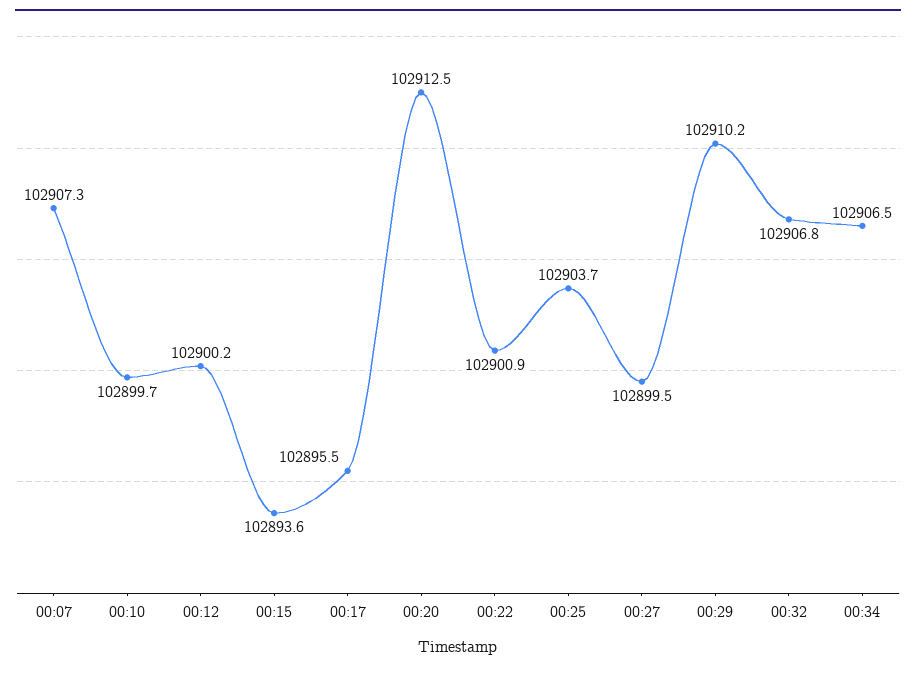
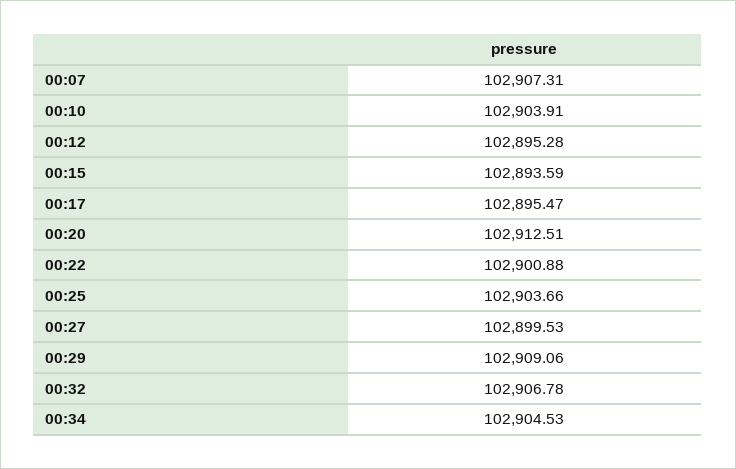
00:10: 102899.7 -> 102903.91
00:12: 102900.2 -> 102895.28
00:29: 102910.2 -> 102909.06
00:34: 102906.5 -> 102904.53

